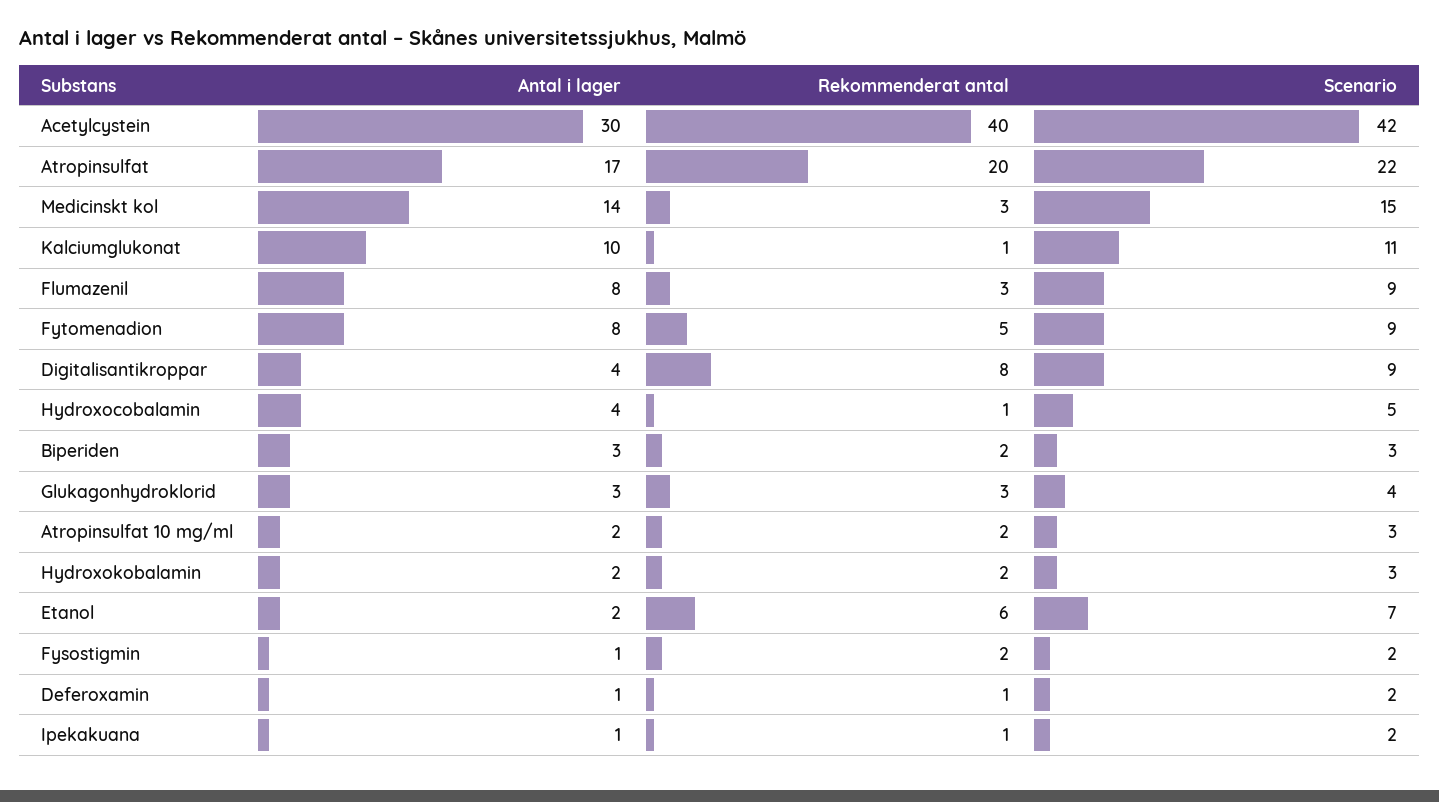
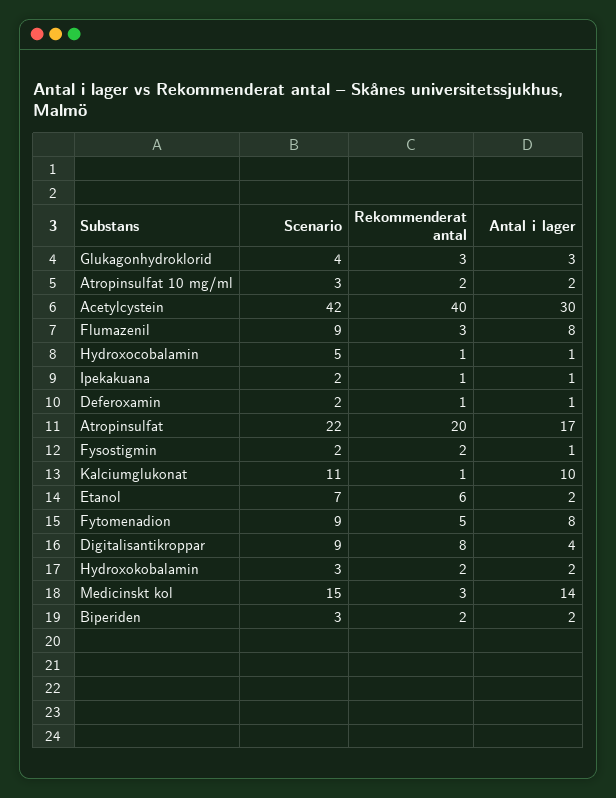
Antal i lager, Hydroxocobalamin: 4 -> 1
Antal i lager, Biperiden: 3 -> 2

